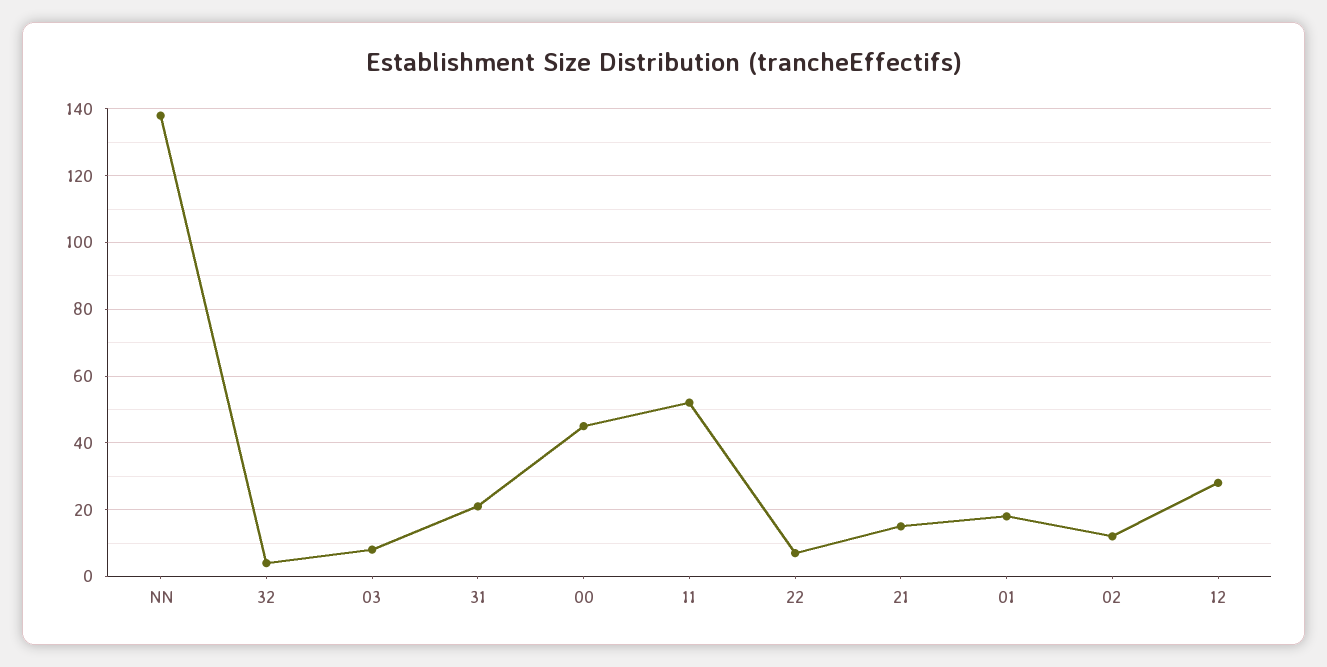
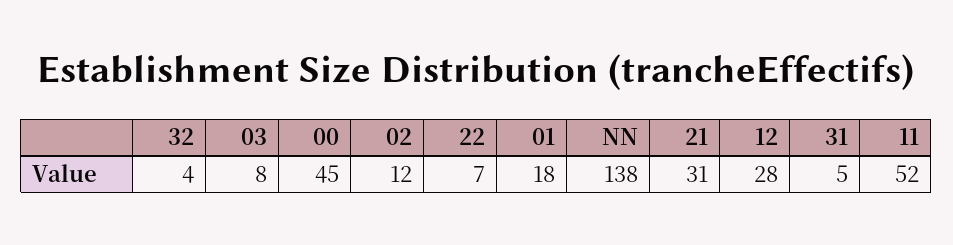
31: 20 -> 5
21: 15 -> 31

